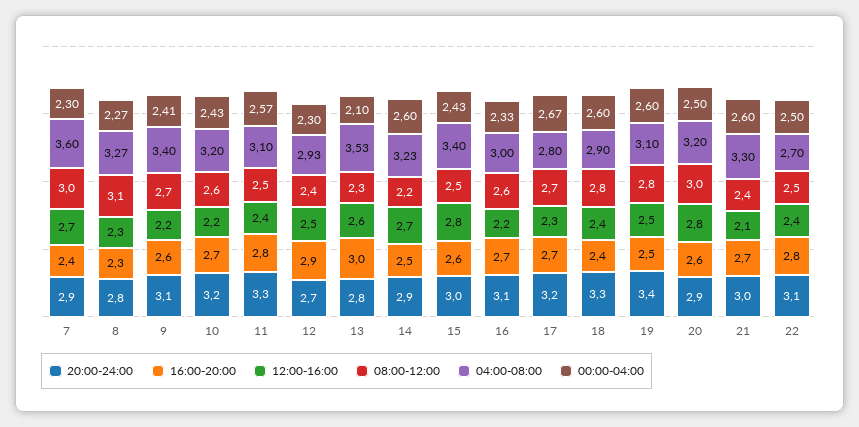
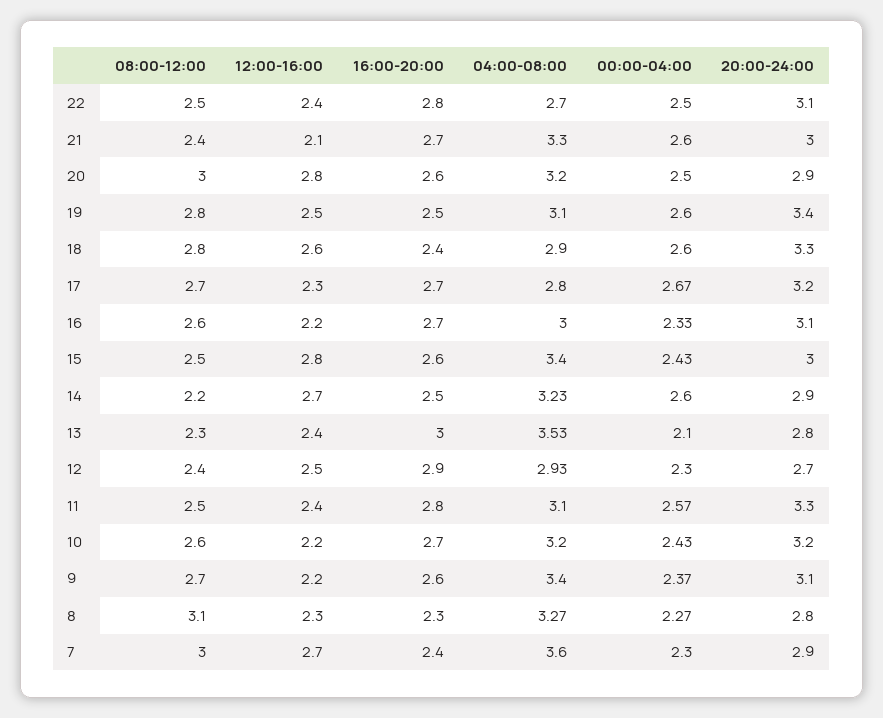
00:00-04:00, 9: 2.41 -> 2.37
12:00-16:00, 13: 2.6 -> 2.4
12:00-16:00, 18: 2.4 -> 2.6

